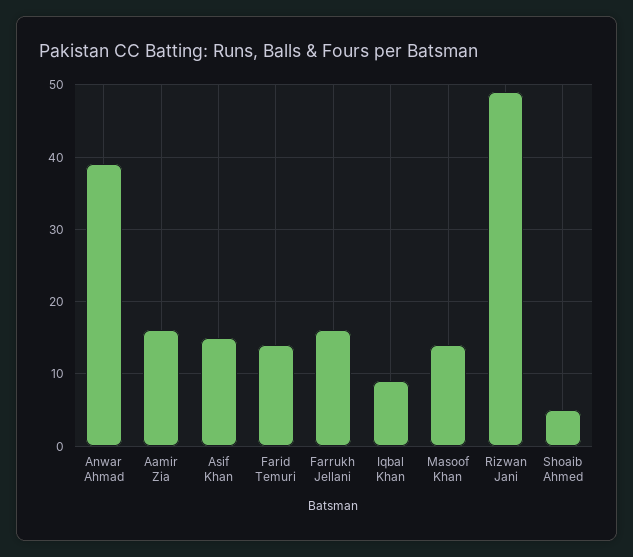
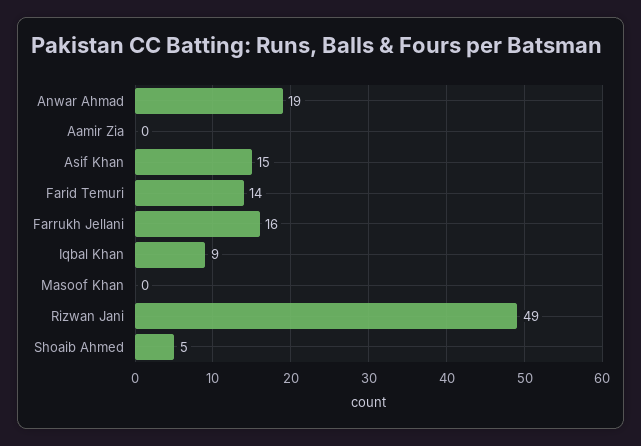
Anwar Ahmad: 39 -> 19
Aamir Zia: 16 -> 0
Masoof Khan: 14 -> 0

